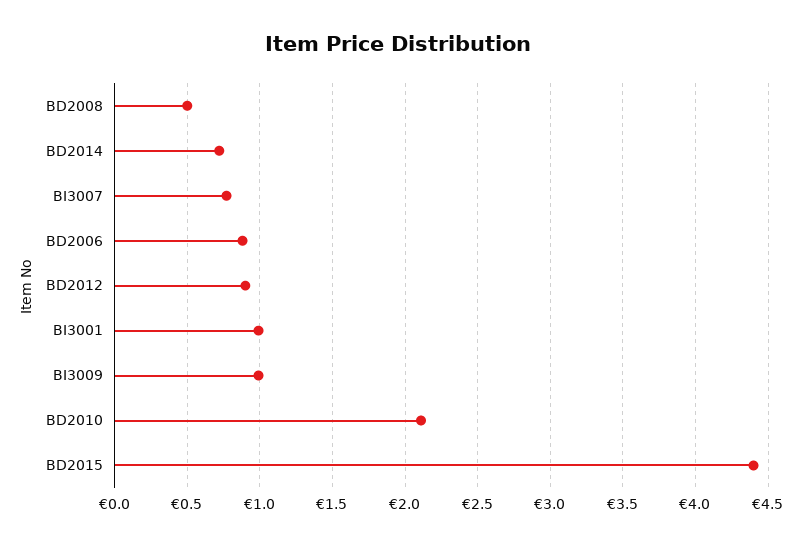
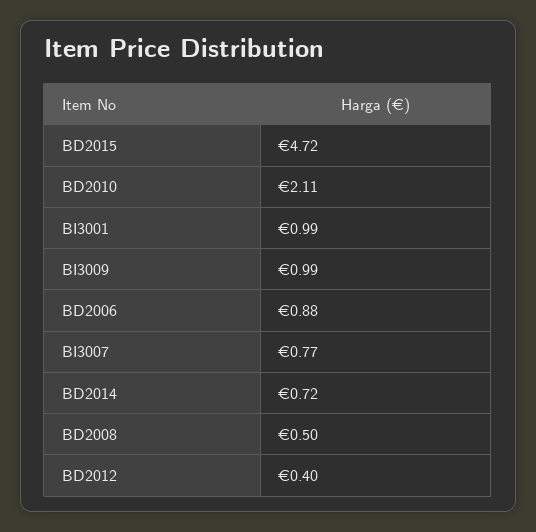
BD2012: 0.9 -> 0.4
BD2015: 4.4 -> 4.72

